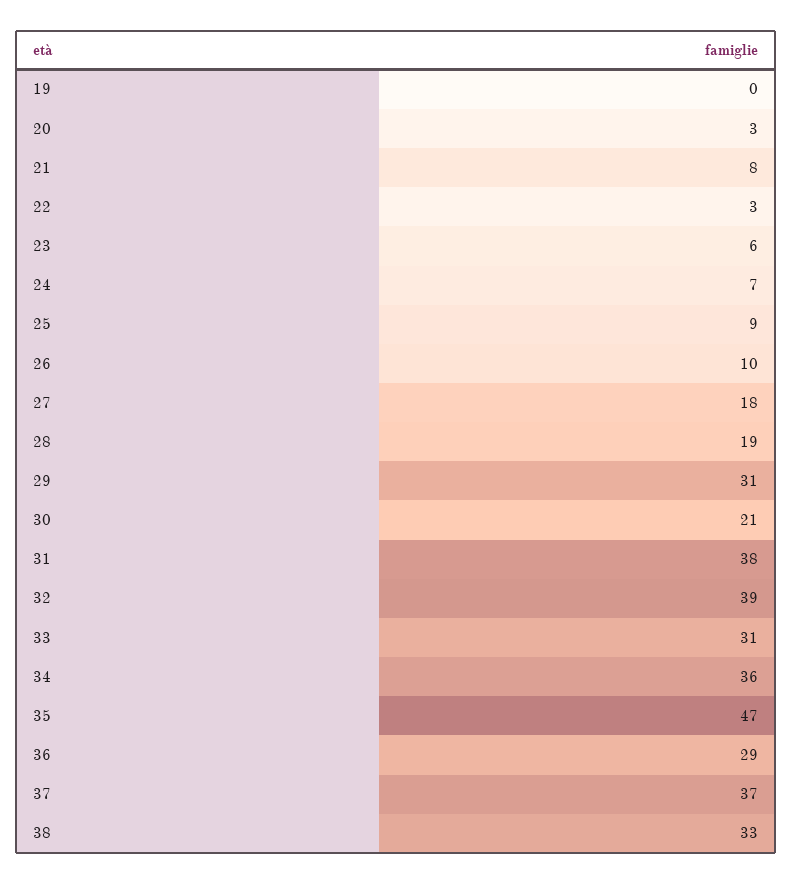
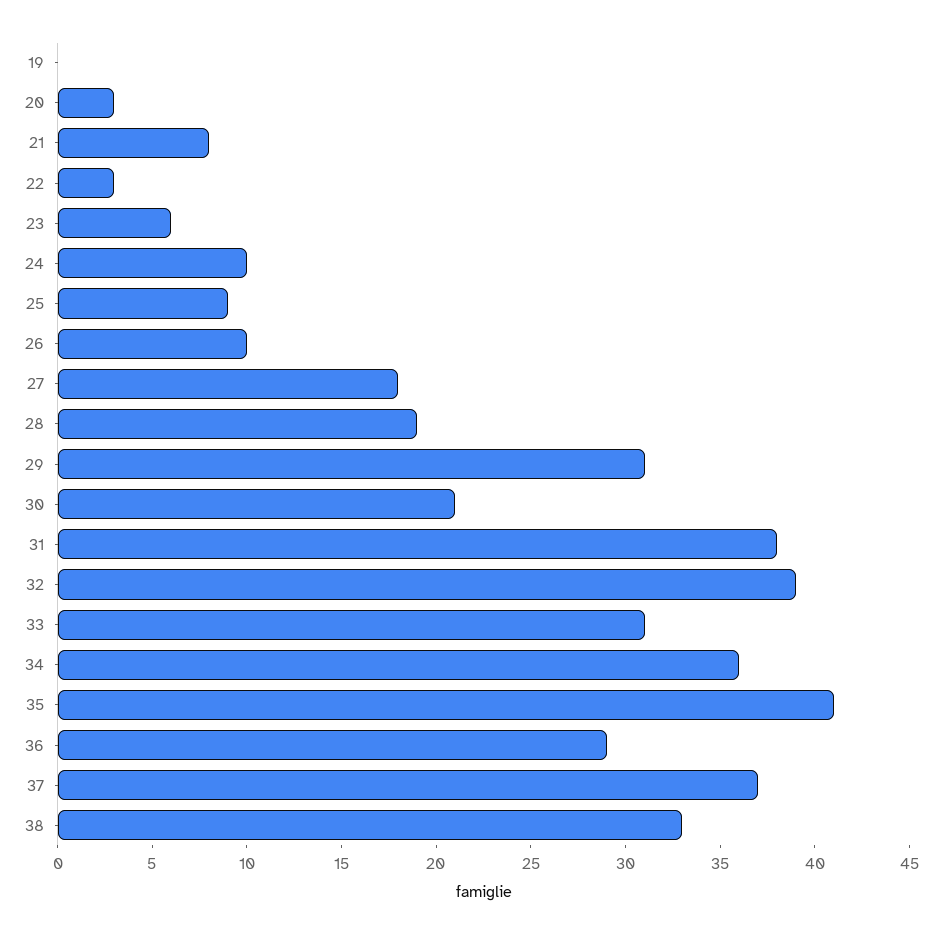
24: 7 -> 10
35: 47 -> 41

